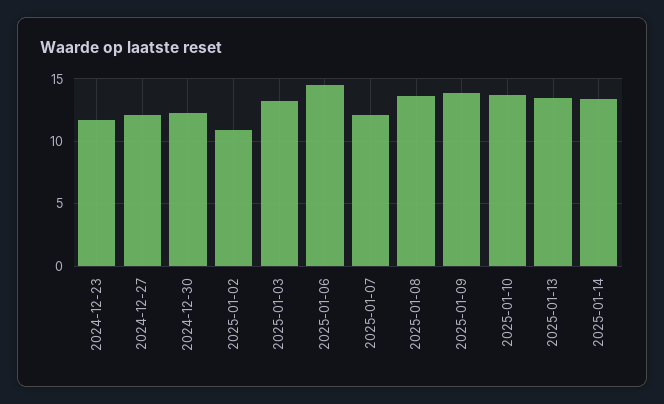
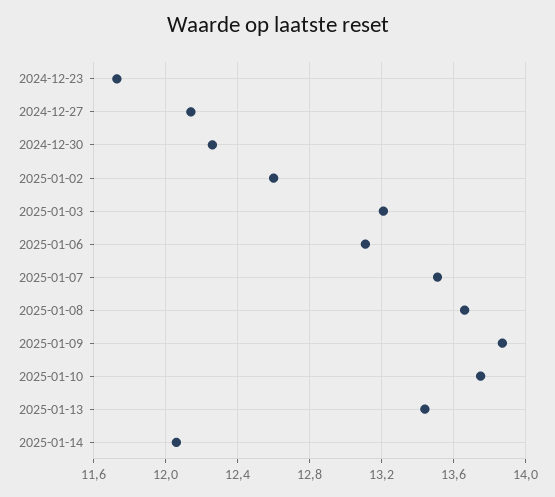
2025-01-02: 11 -> 12.6
2025-01-06: 14.5 -> 13.1
2025-01-07: 12 -> 13.5
2025-01-14: 13.5 -> 12.05

